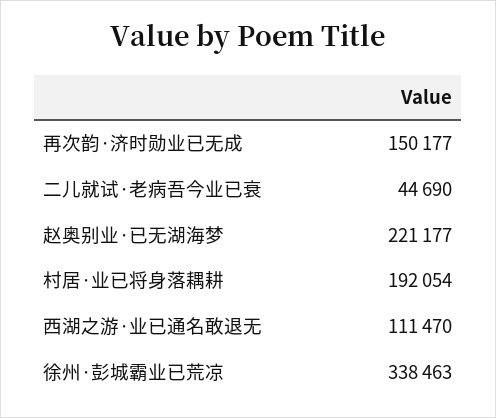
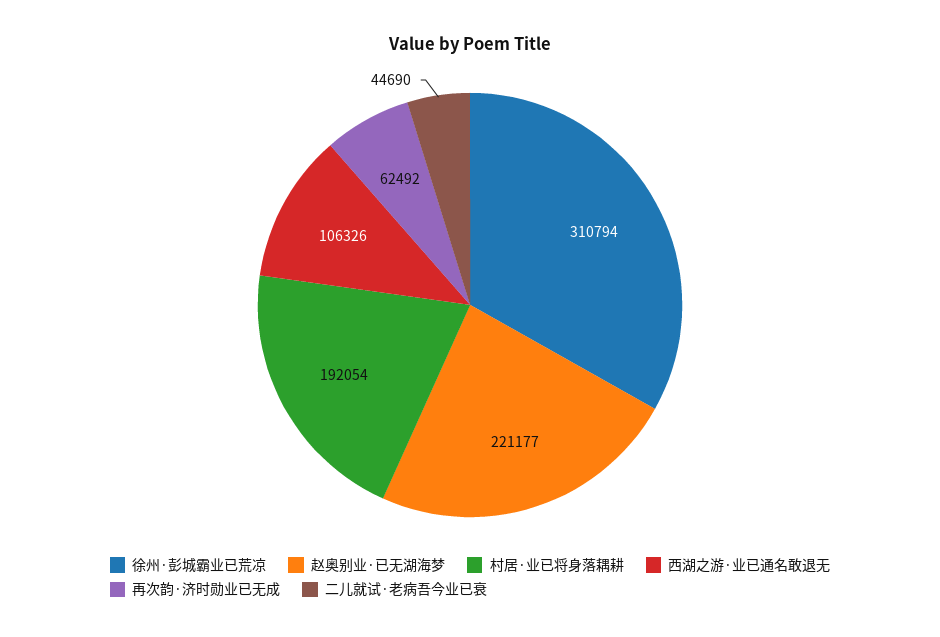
再次韵·济时勋业已无成: 150177 -> 62492
西湖之游·业已通名敢退无: 111470 -> 106326
徐州·彭城霸业已荒凉: 338463 -> 310794

